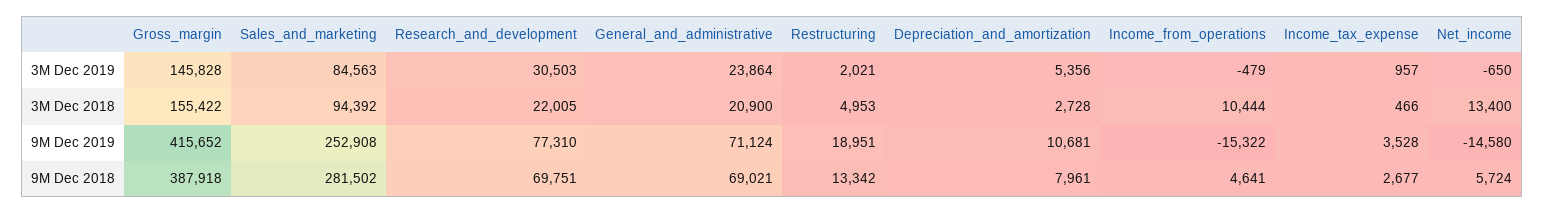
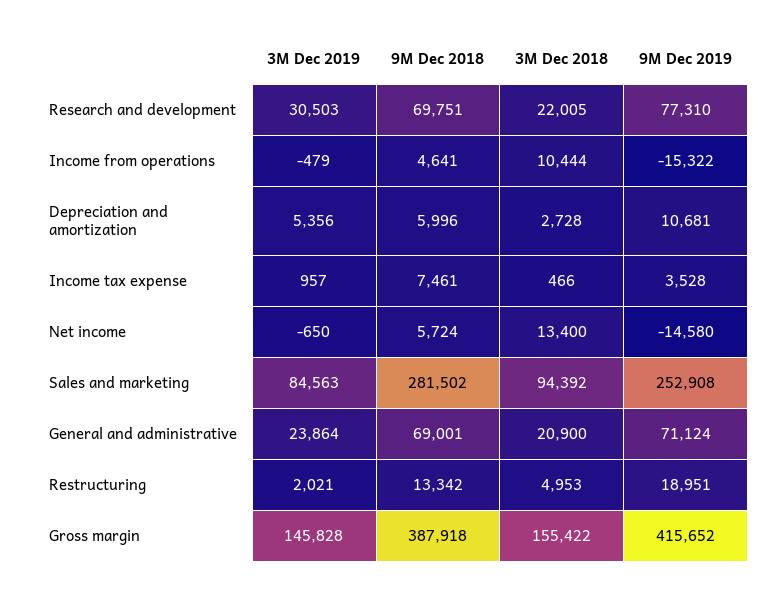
General_and_administrative, 9M Dec 2018: 69021 -> 69001
Depreciation_and_amortization, 9M Dec 2018: 7961 -> 5996
Income_tax_expense, 9M Dec 2018: 2677 -> 7461

